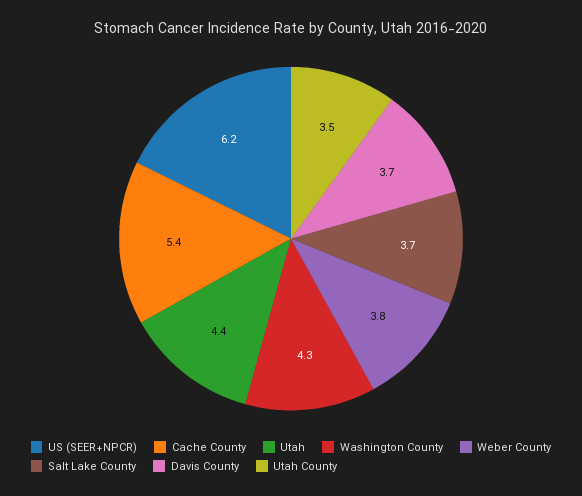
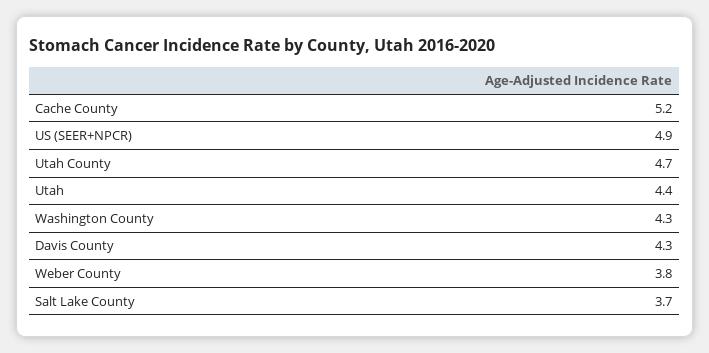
US (SEER+NPCR): 6.2 -> 4.9
Cache County: 5.4 -> 5.2
Davis County: 3.7 -> 4.3
Utah County: 3.5 -> 4.7

